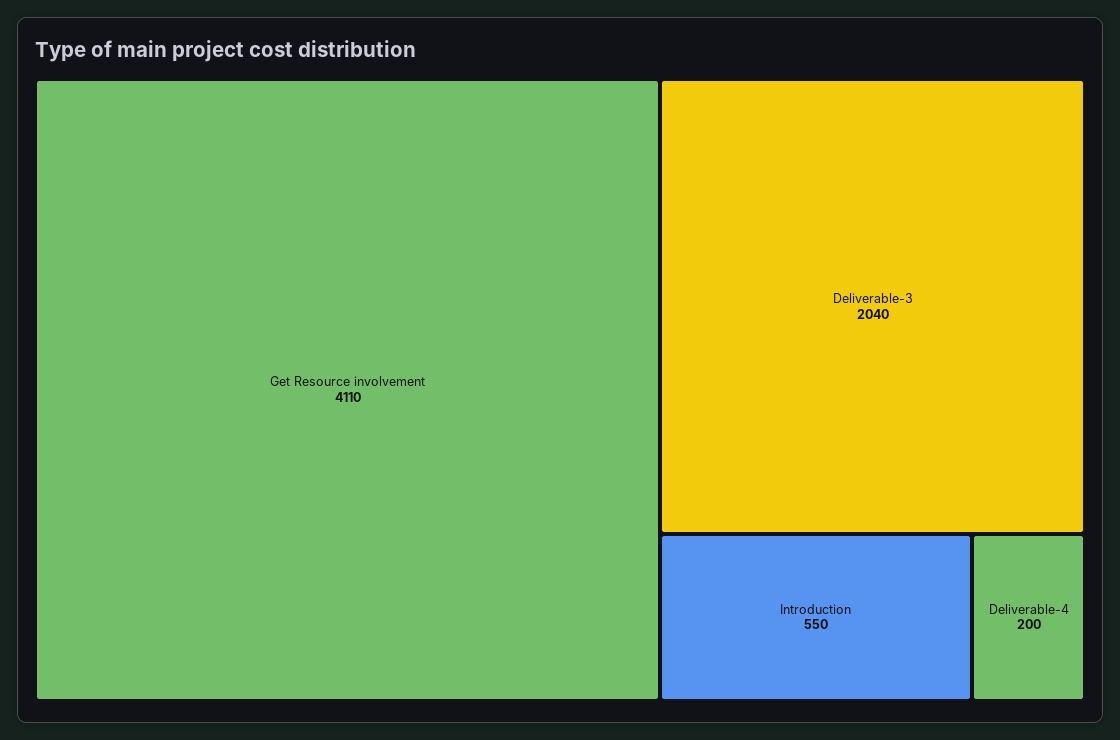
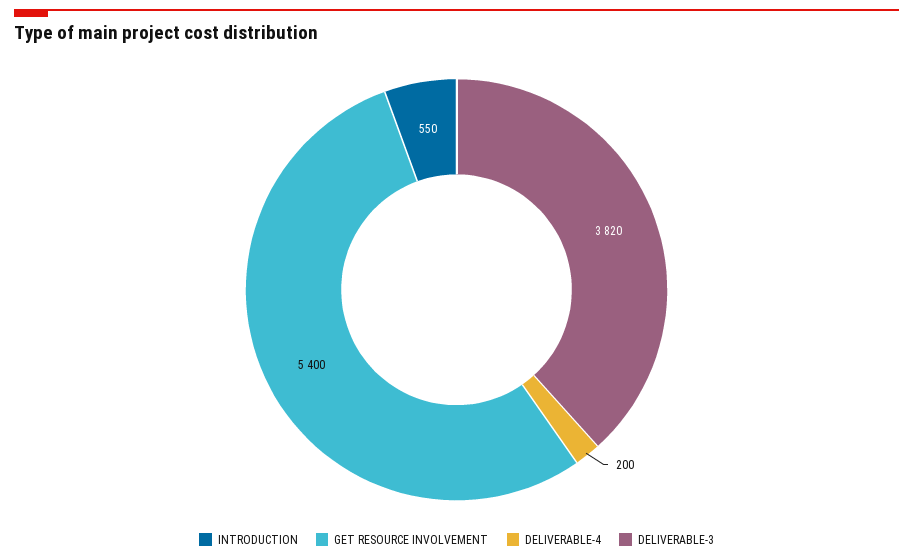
Get Resource involvement: 4110 -> 5400
Deliverable-3: 2040 -> 3820

